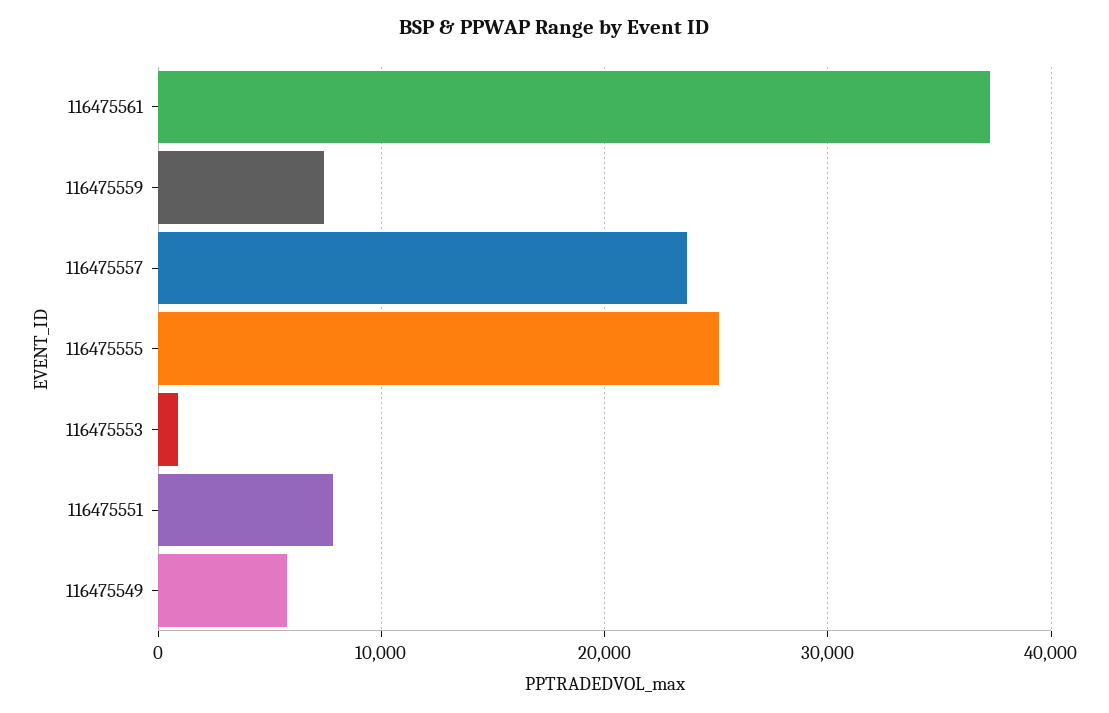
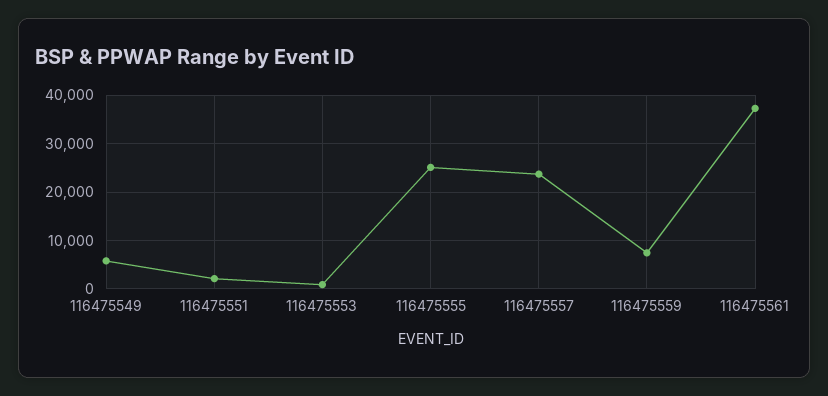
116475551: 8000 -> 2000

